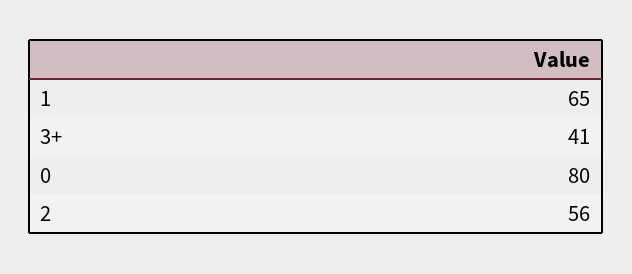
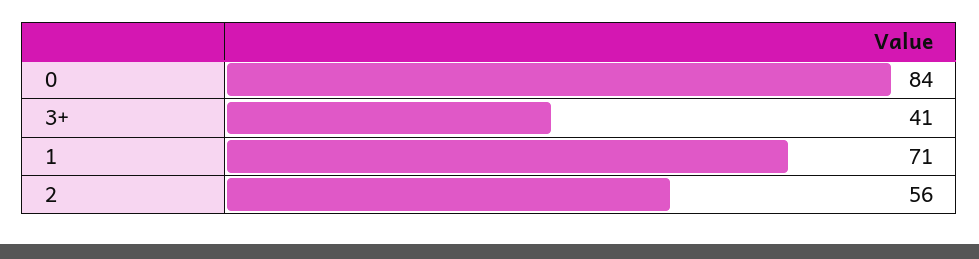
1: 65 -> 71
0: 80 -> 84

